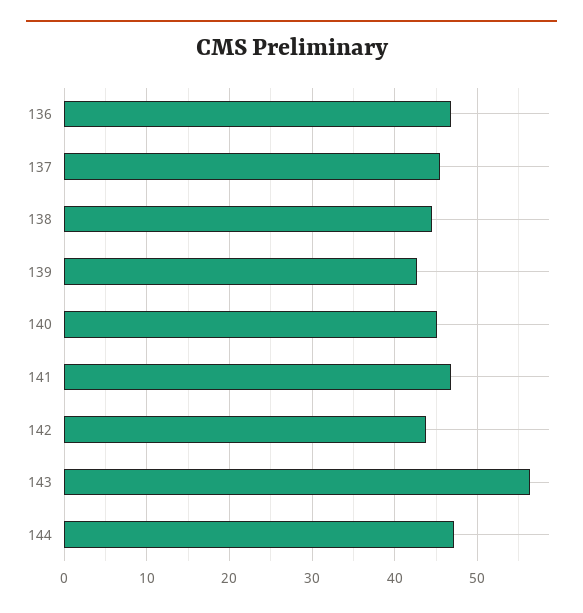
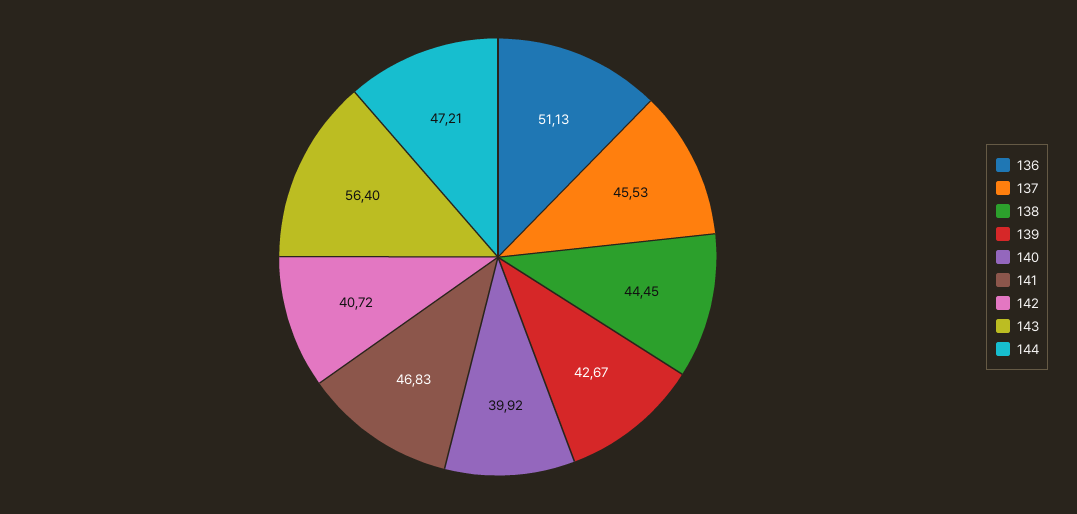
136: 47 -> 51.13
140: 45 -> 39.92
142: 44 -> 40.72

